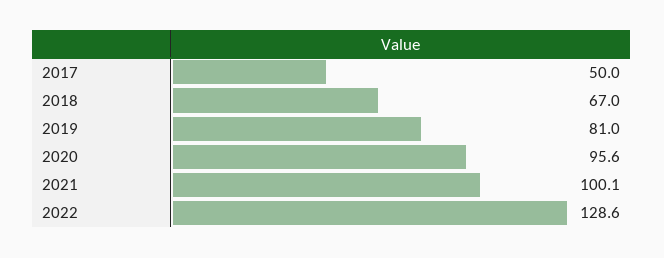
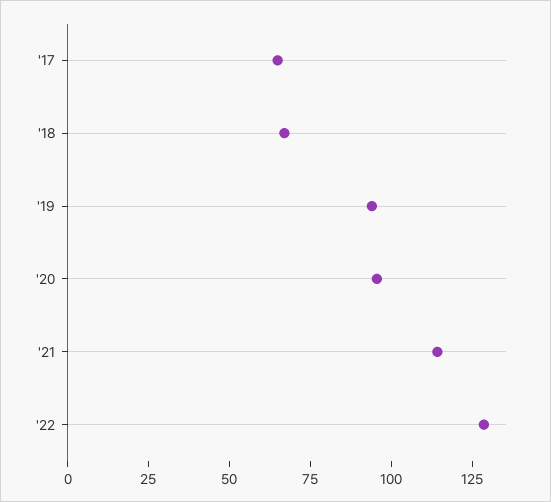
2017: 50 -> 65
2019: 81 -> 95
2021: 100.1 -> 115

